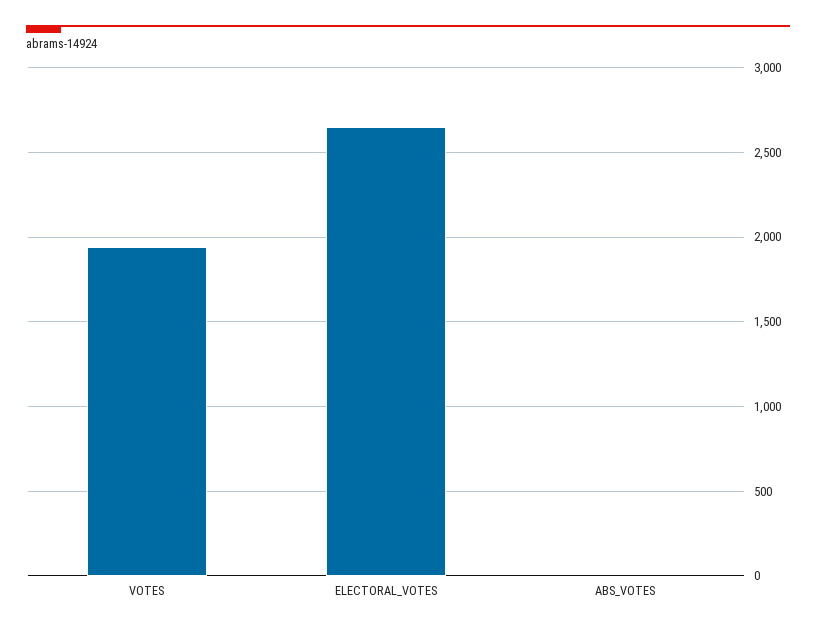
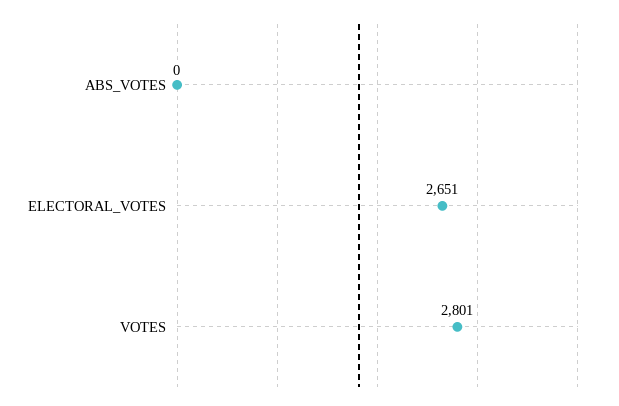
VOTES: 1950 -> 2801

